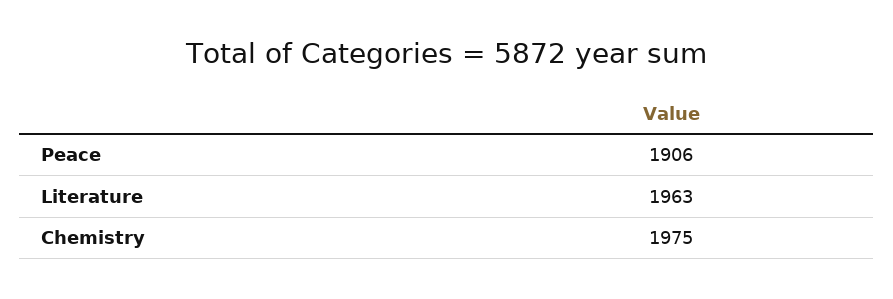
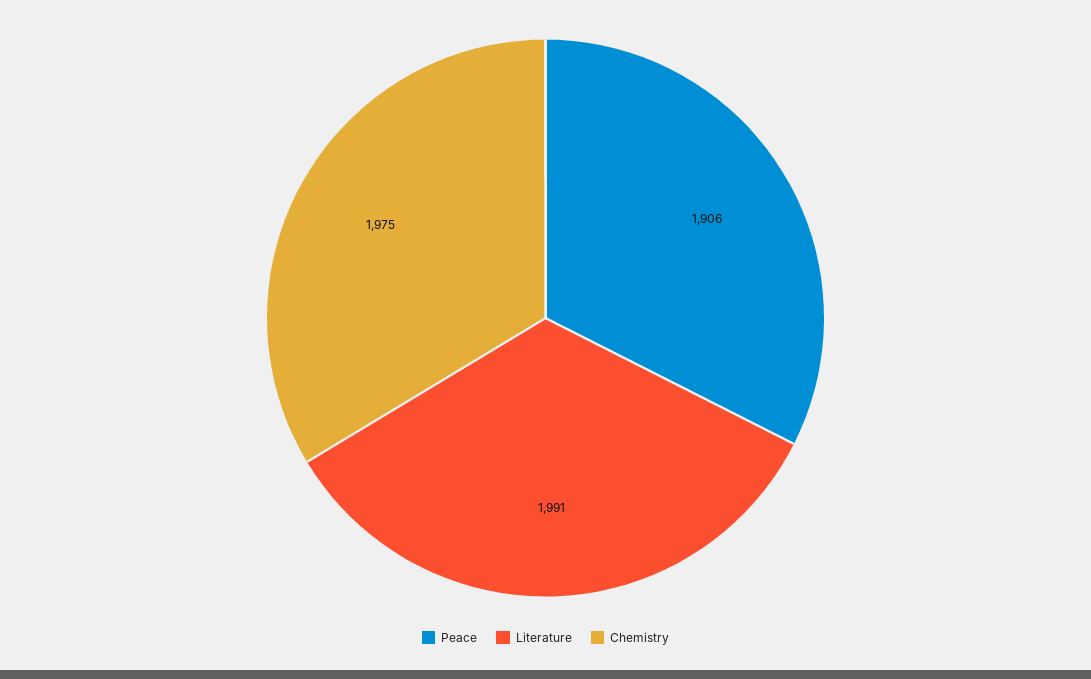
Literature: 1963 -> 1991

